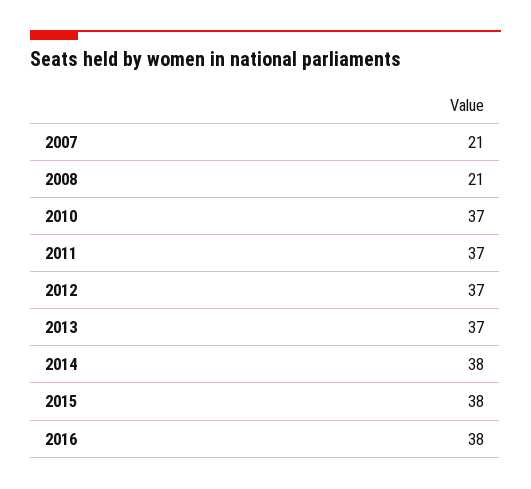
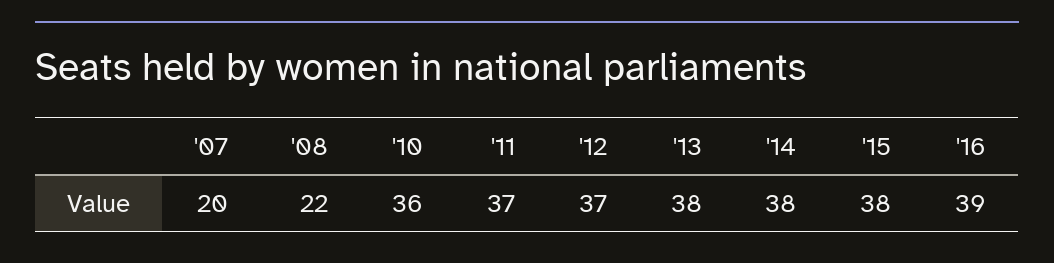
2007: 21 -> 20
2008: 21 -> 22
2010: 37 -> 36
2013: 37 -> 38
2016: 38 -> 39

